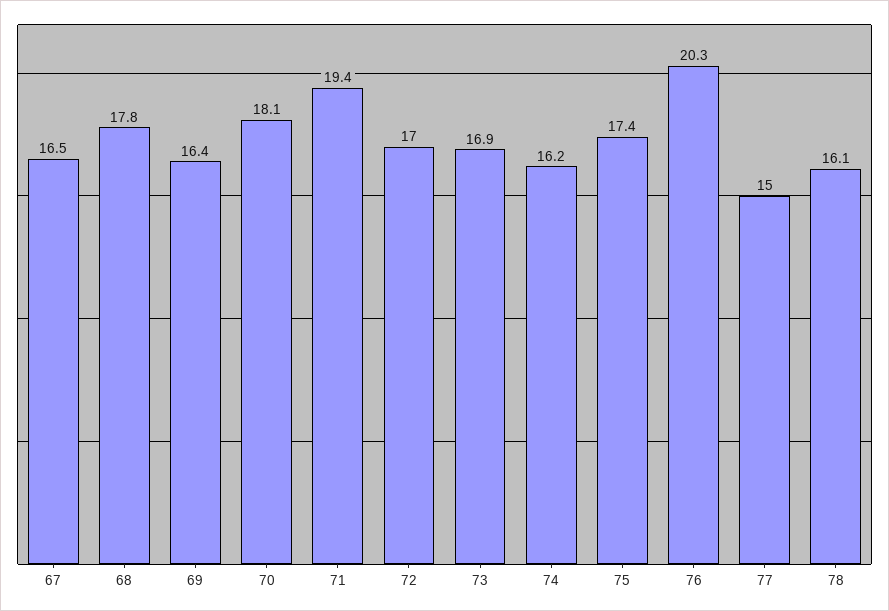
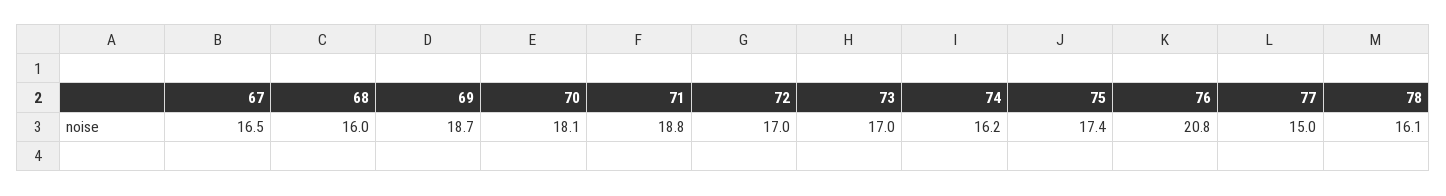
68: 17.8 -> 16
69: 16.4 -> 18.7
71: 19.4 -> 18.8
73: 16.9 -> 17
76: 20.3 -> 20.8

